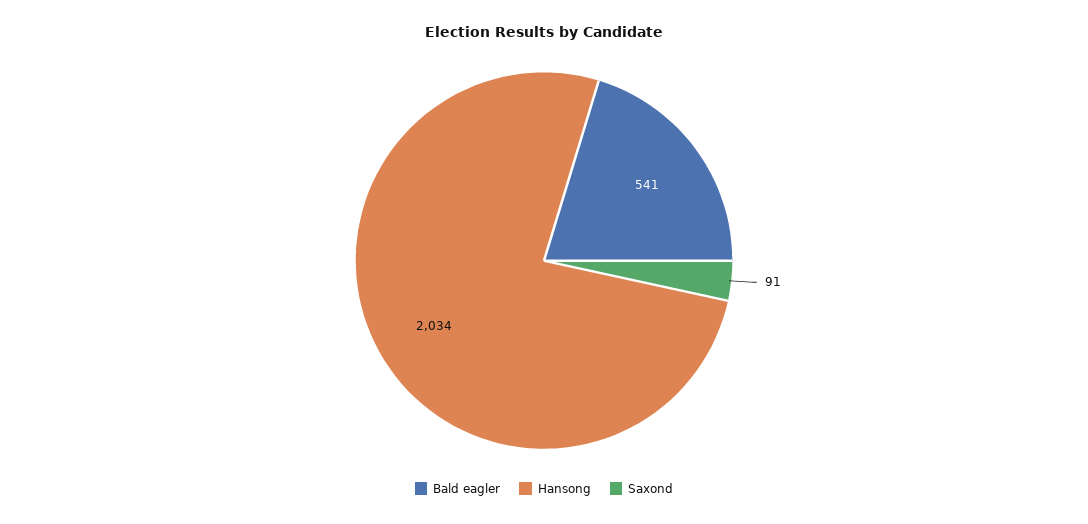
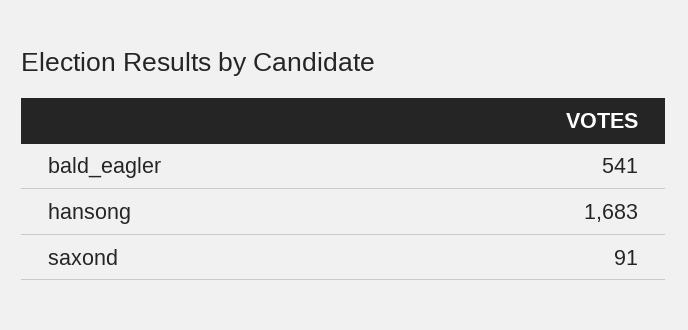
Hansong: 2034 -> 1683

